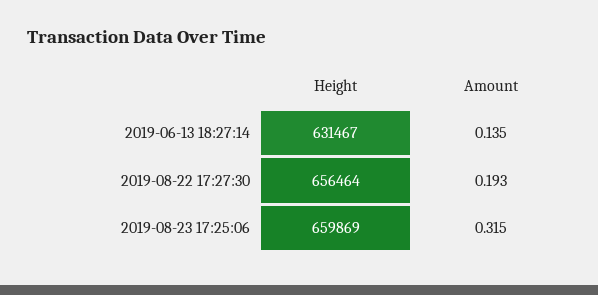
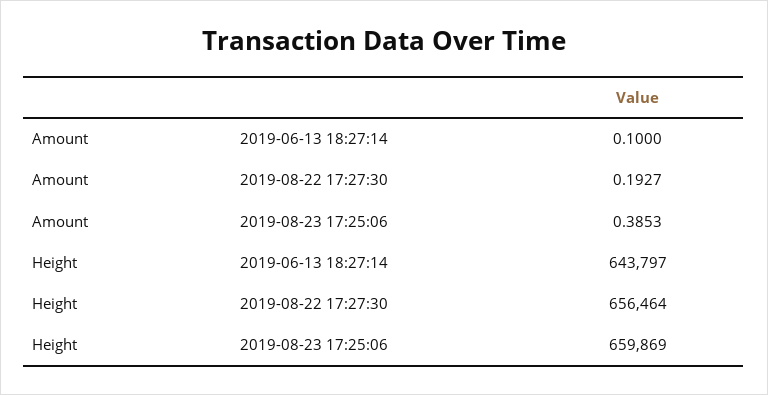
Height, 2019-06-13 18:27:14: 631467 -> 643797
Amount, 2019-06-13 18:27:14: 0.135 -> 0.1
Amount, 2019-08-23 17:25:06: 0.315 -> 0.3853

